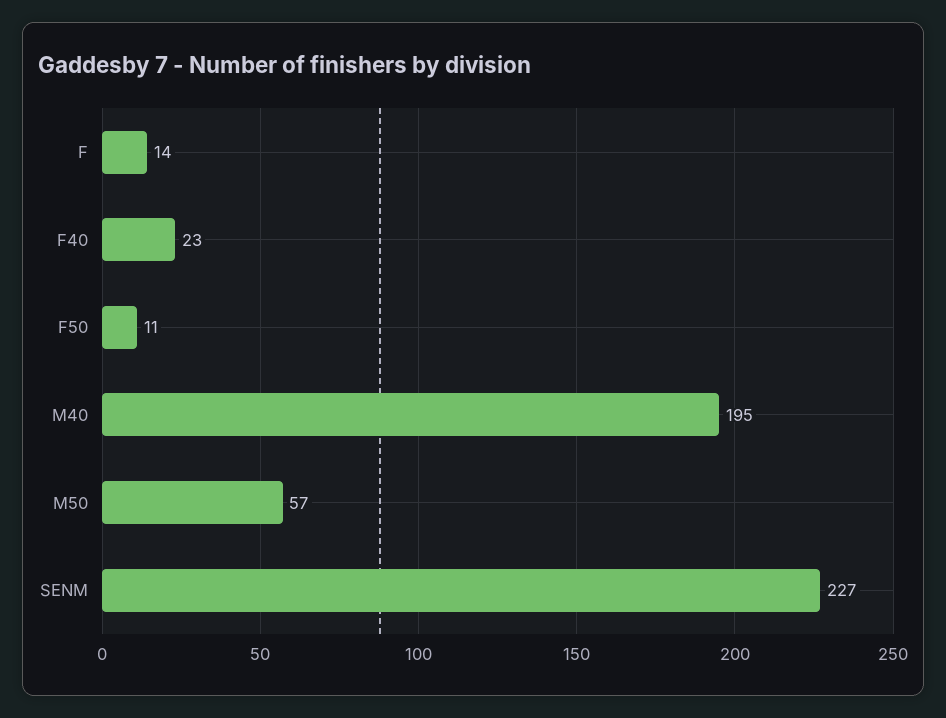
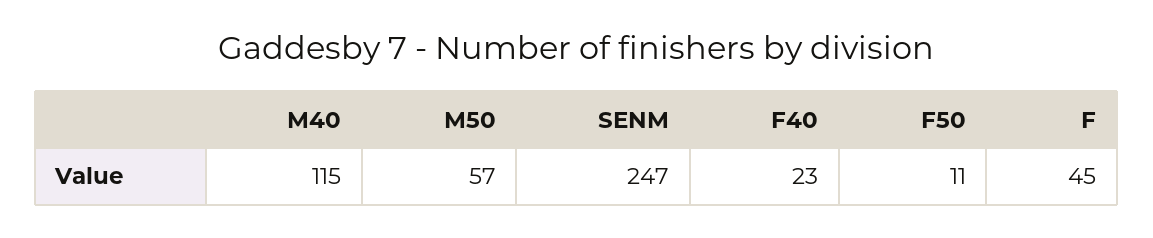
F: 14 -> 45
M40: 195 -> 115
SENM: 227 -> 247

